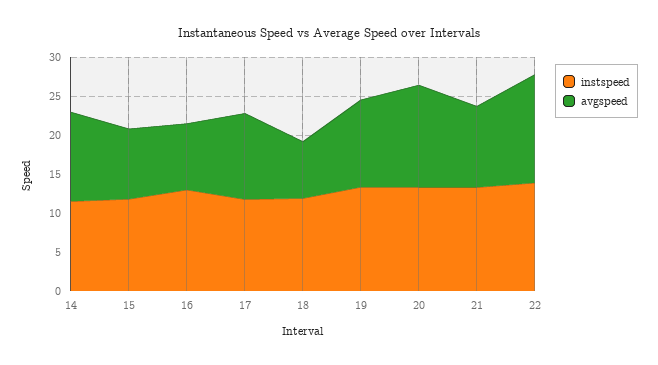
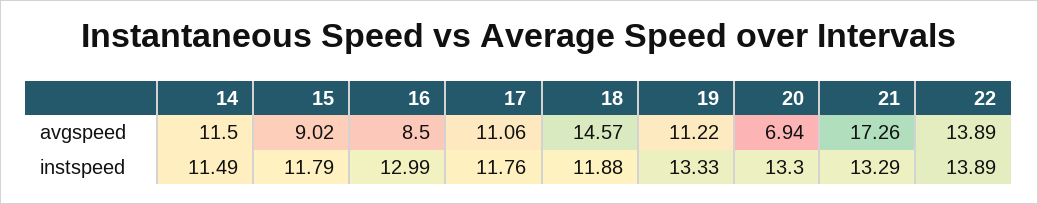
avgspeed, 18: 7.5 -> 14.57
avgspeed, 20: 12.5 -> 6.94
avgspeed, 21: 10 -> 17.26

